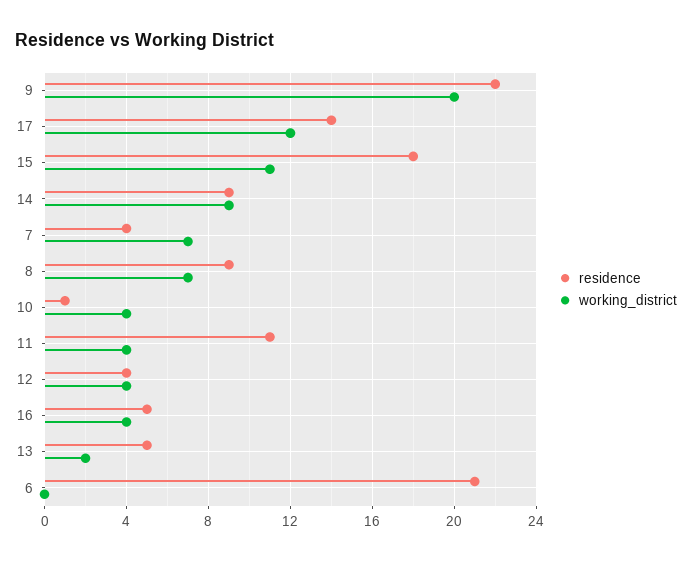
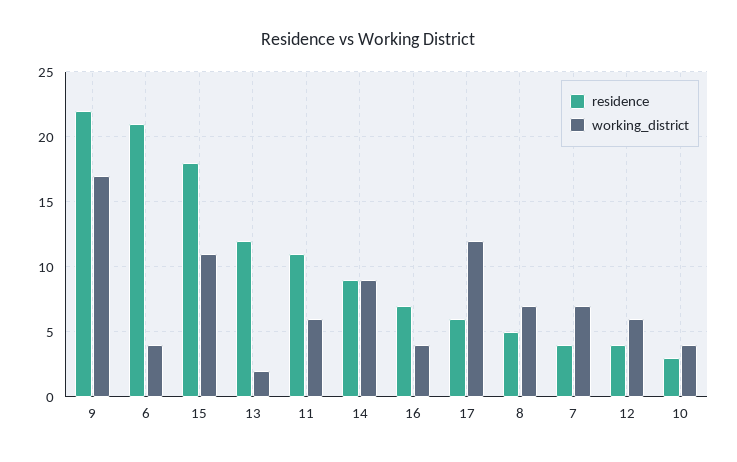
working_district, 9: 20 -> 17
residence, 17: 14 -> 6
residence, 8: 9 -> 5
residence, 10: 1 -> 3
working_district, 11: 4 -> 6
working_district, 12: 4 -> 6
residence, 16: 5 -> 7
residence, 13: 5 -> 12
working_district, 6: 0 -> 4

